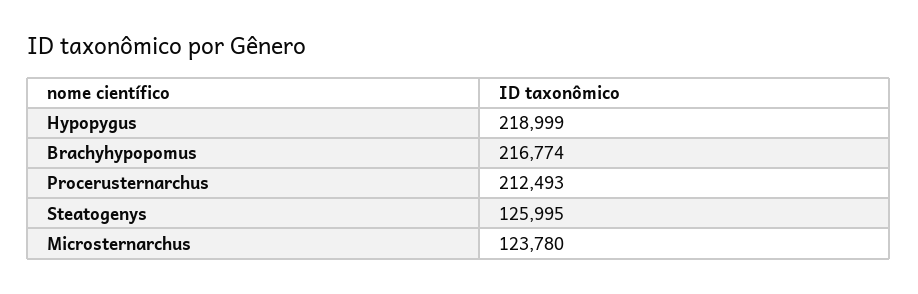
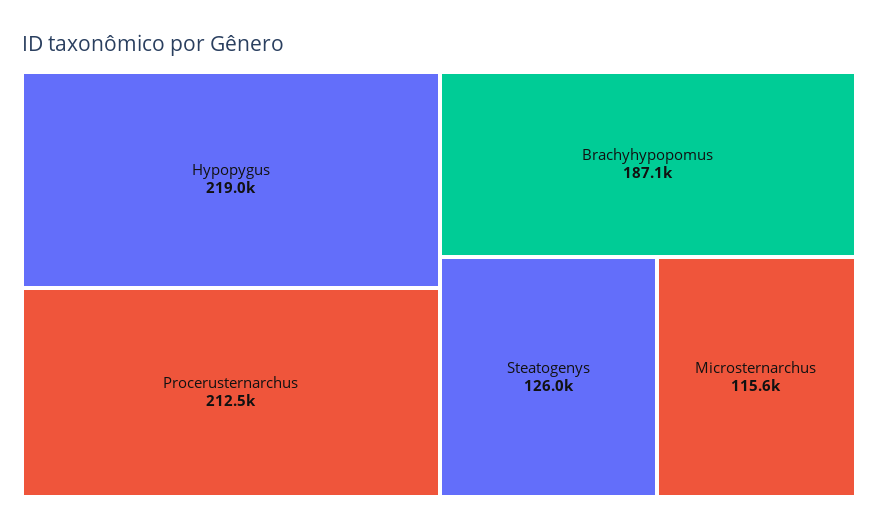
Brachyhypopomus: 216774 -> 187100
Microsternarchus: 123780 -> 115600

